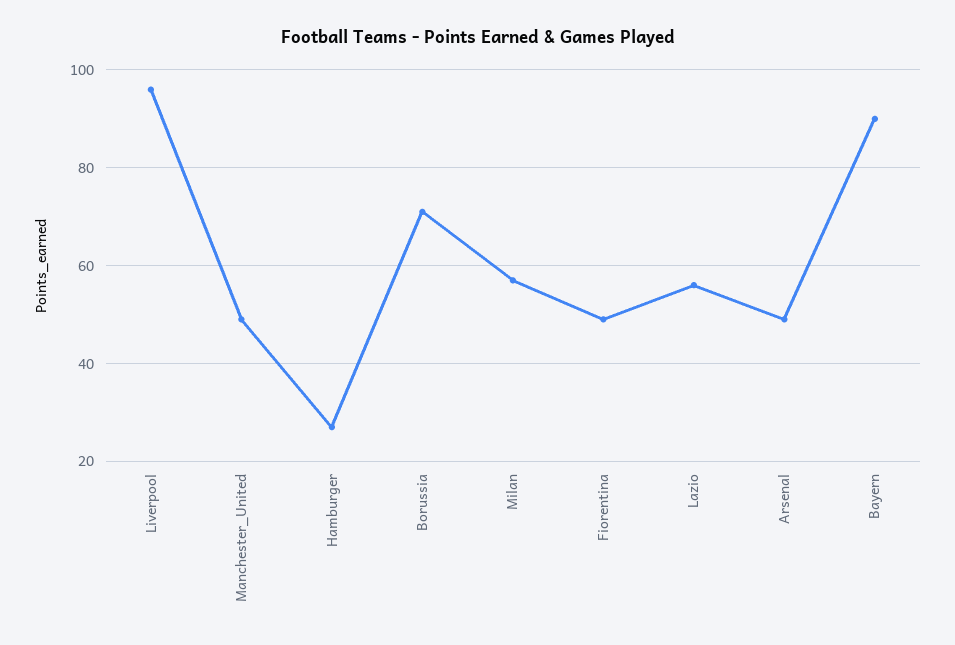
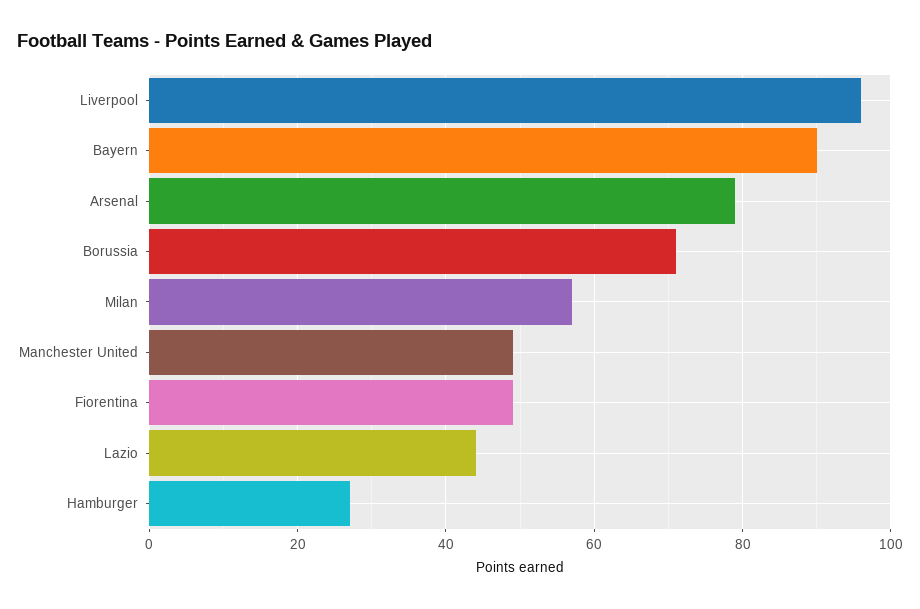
Lazio: 55 -> 45
Arsenal: 50 -> 80

